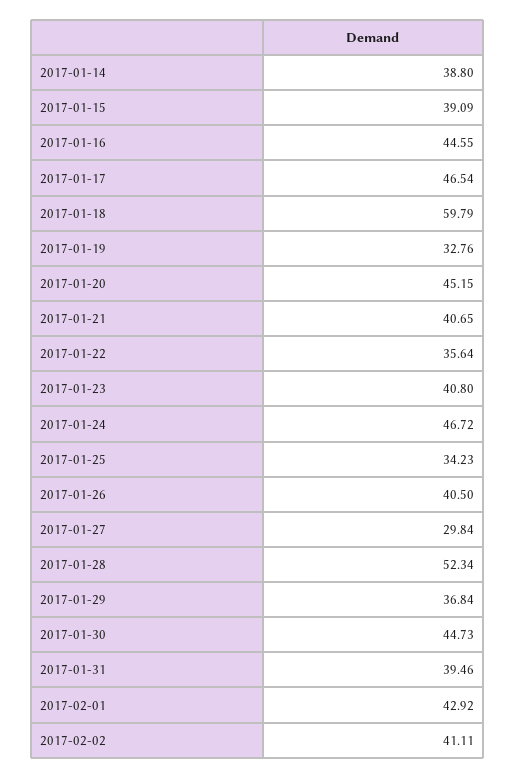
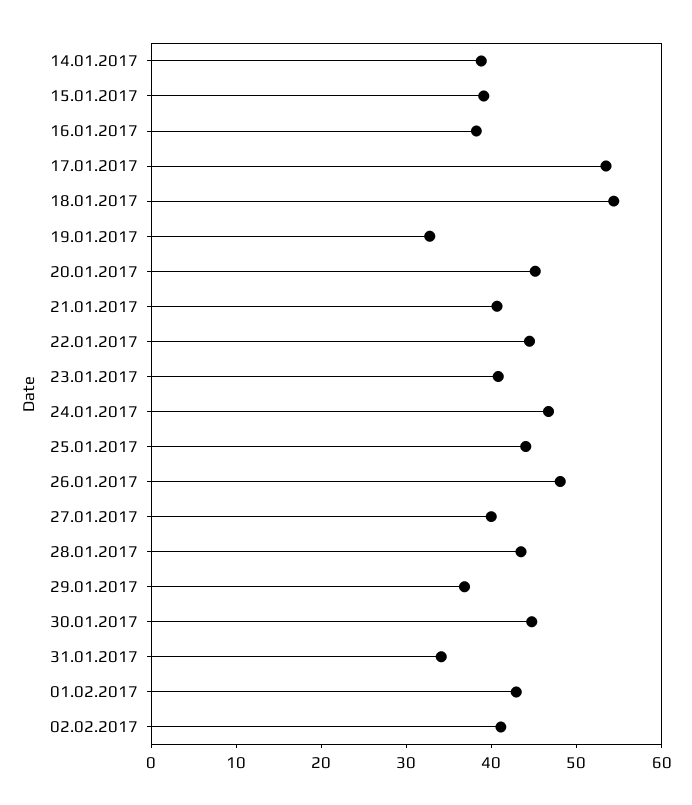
2017-01-16: 44.55 -> 38
2017-01-17: 46.54 -> 54
2017-01-18: 59.79 -> 54
2017-01-22: 35.64 -> 44
2017-01-25: 34.23 -> 44
2017-01-26: 40.5 -> 48
2017-01-27: 29.84 -> 40
2017-01-28: 52.34 -> 44
2017-01-31: 39.46 -> 34

